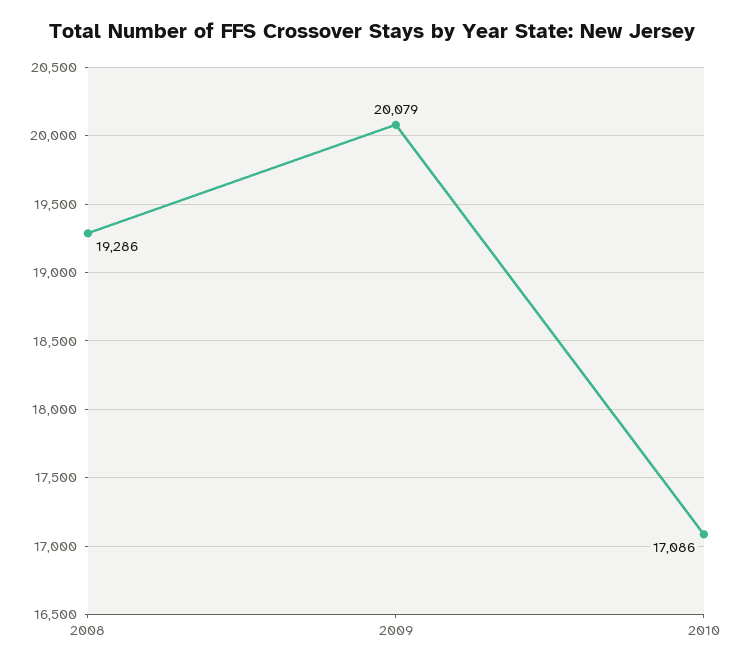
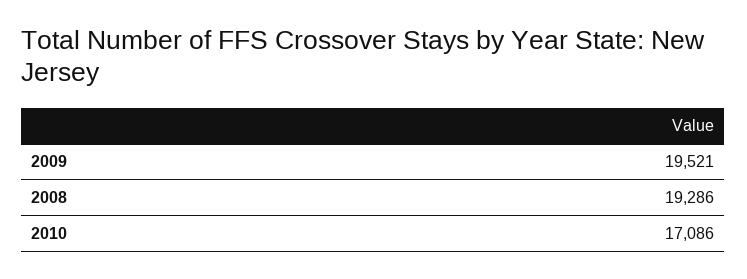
2009: 20079 -> 19521

